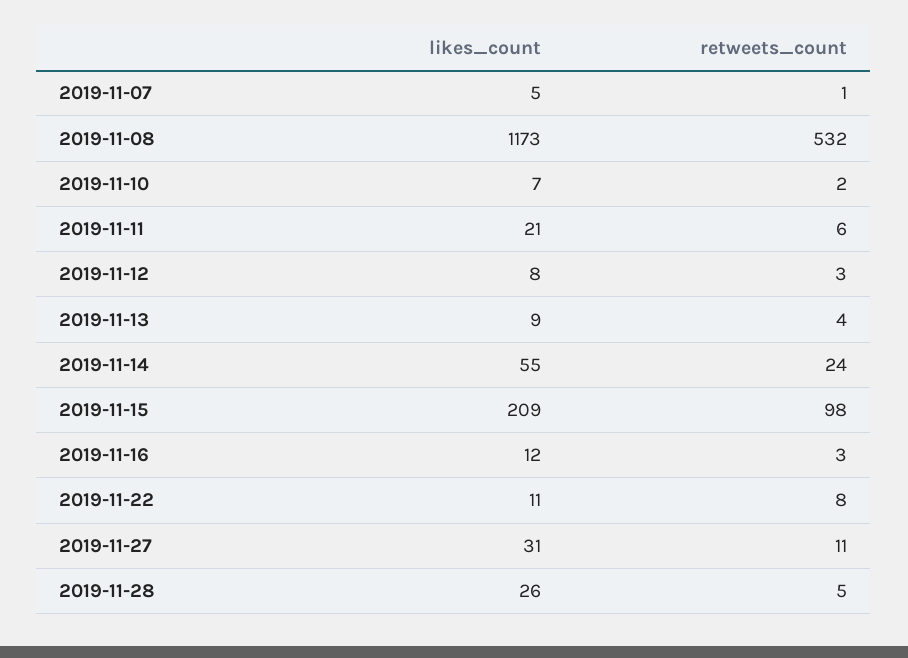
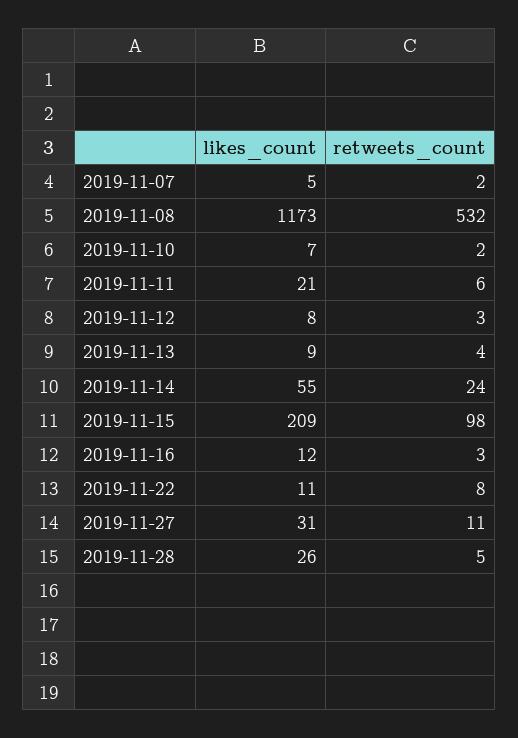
retweets_count, 2019-11-07: 1 -> 2

